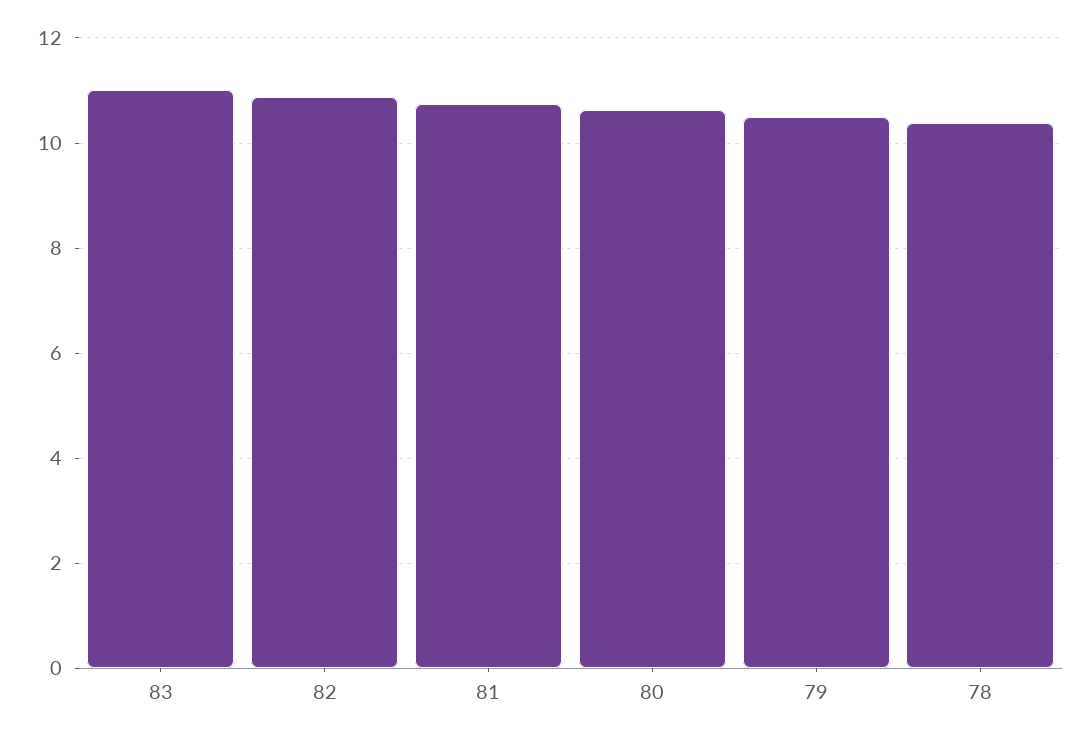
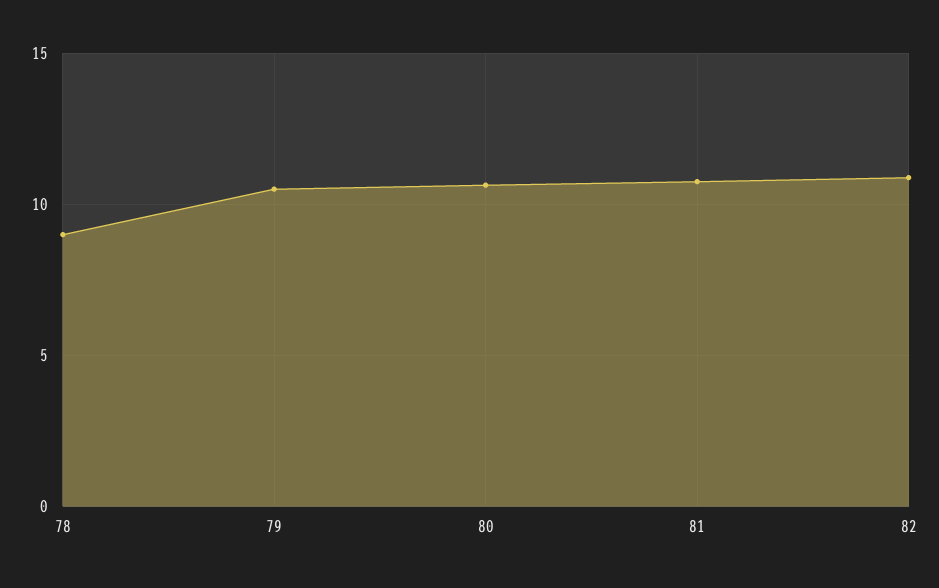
83: 11 -> none
78: 10.4 -> 9

